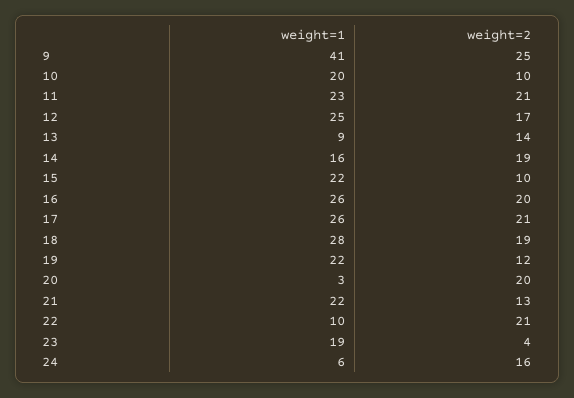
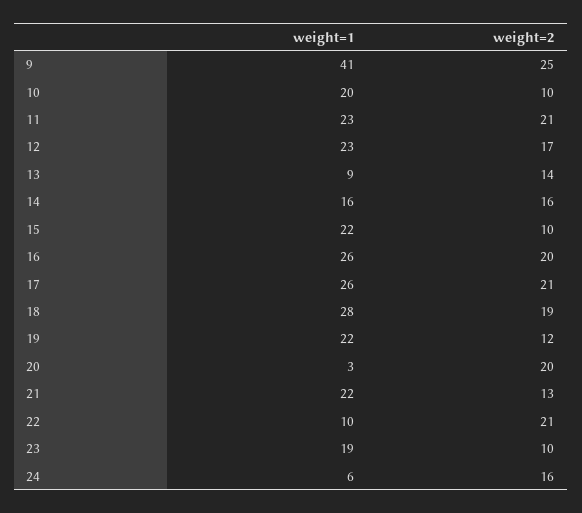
weight=1, 12: 25 -> 23
weight=2, 14: 19 -> 16
weight=2, 23: 4 -> 10

